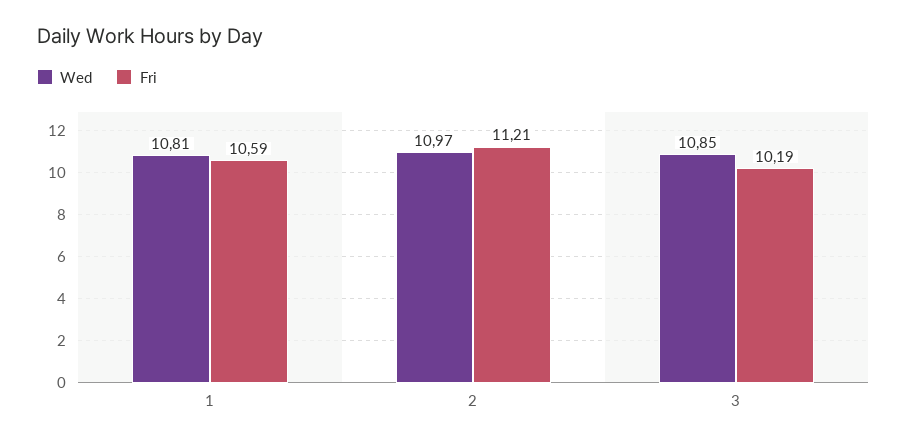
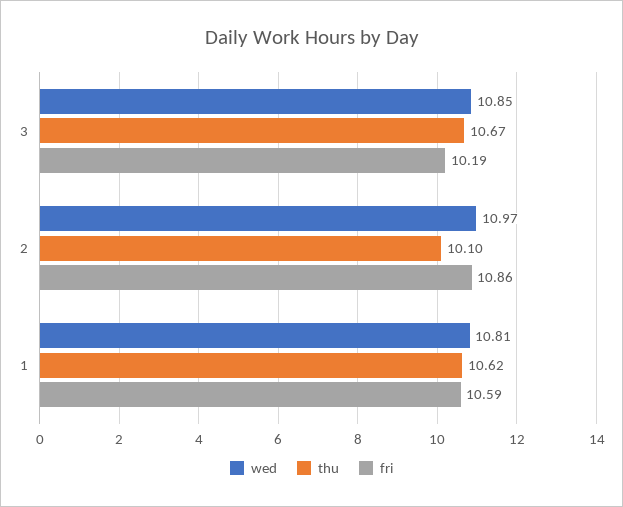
Fri, 2: 11.21 -> 10.86
thu, 3: none -> 10.67
thu, 2: none -> 10.1
thu, 1: none -> 10.62

